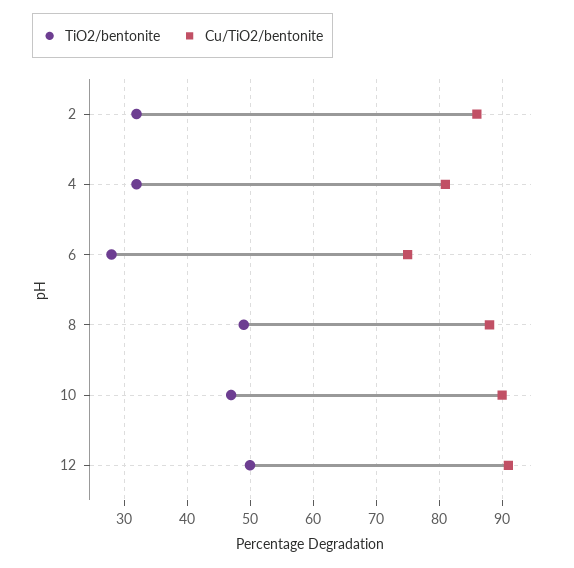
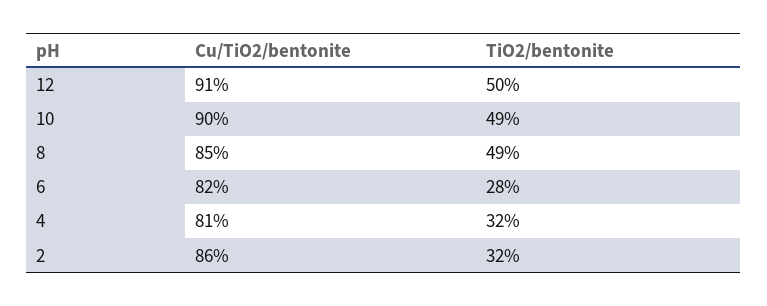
Cu/TiO2/bentonite, 6: 75 -> 82
Cu/TiO2/bentonite, 8: 88 -> 85
TiO2/bentonite, 10: 47 -> 49

